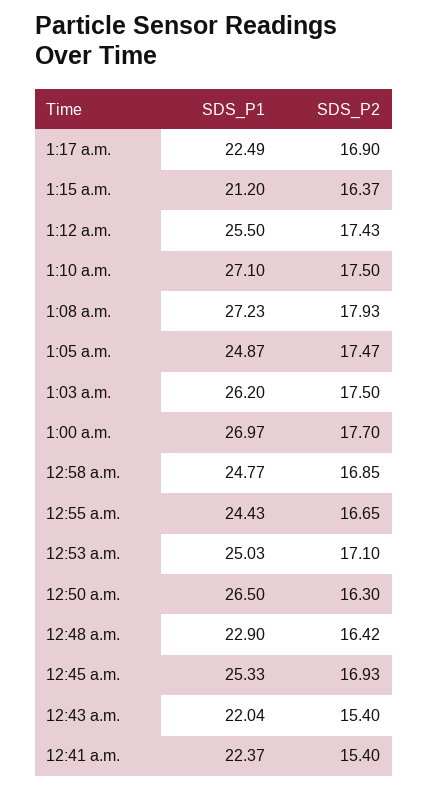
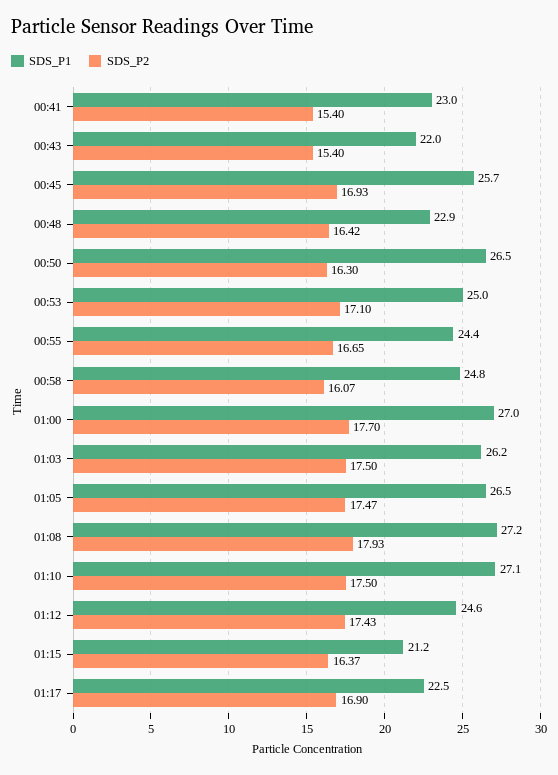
SDS_P1, 1:12 a.m.: 25.5 -> 24.6
SDS_P1, 1:05 a.m.: 24.87 -> 26.5
SDS_P2, 12:58 a.m.: 16.85 -> 16.07
SDS_P1, 12:45 a.m.: 25.33 -> 25.7
SDS_P1, 12:41 a.m.: 22.37 -> 23

